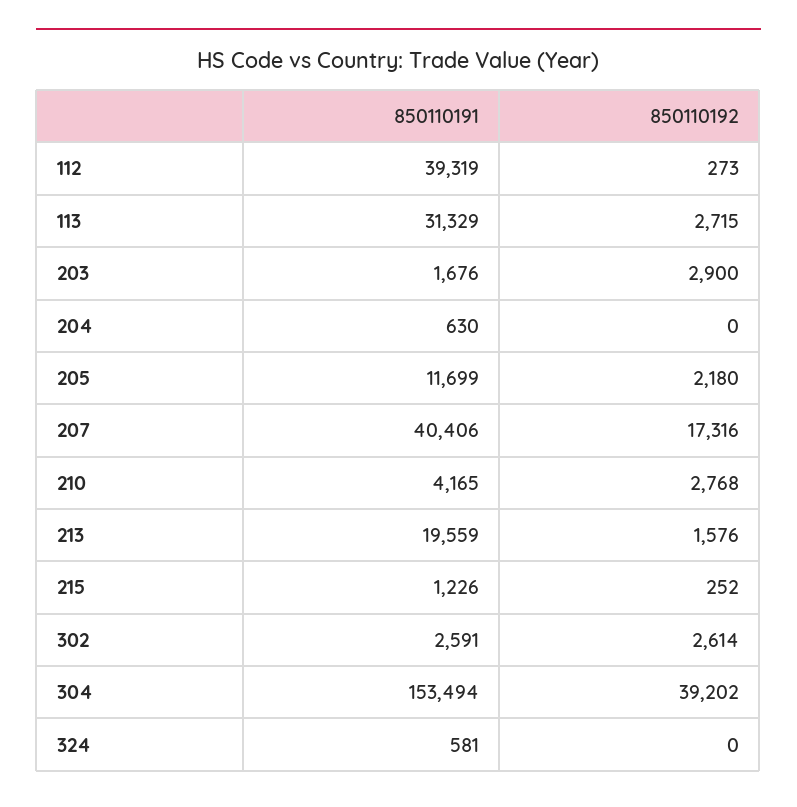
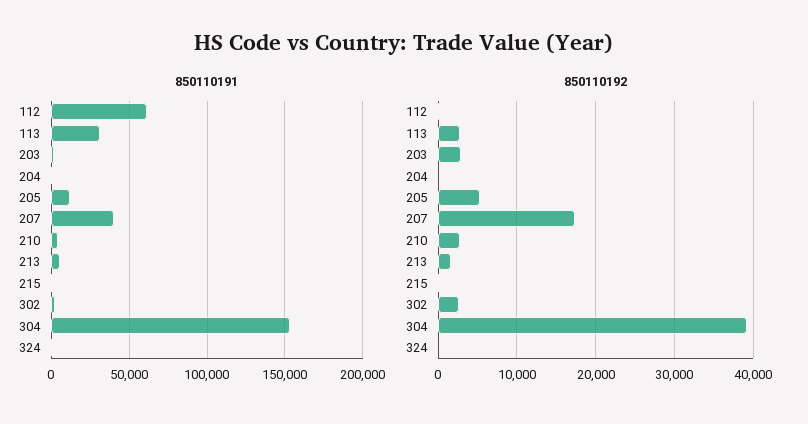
850110191, 112: 39319 -> 60000
850110192, 205: 2180 -> 5000
850110191, 213: 19559 -> 5000

